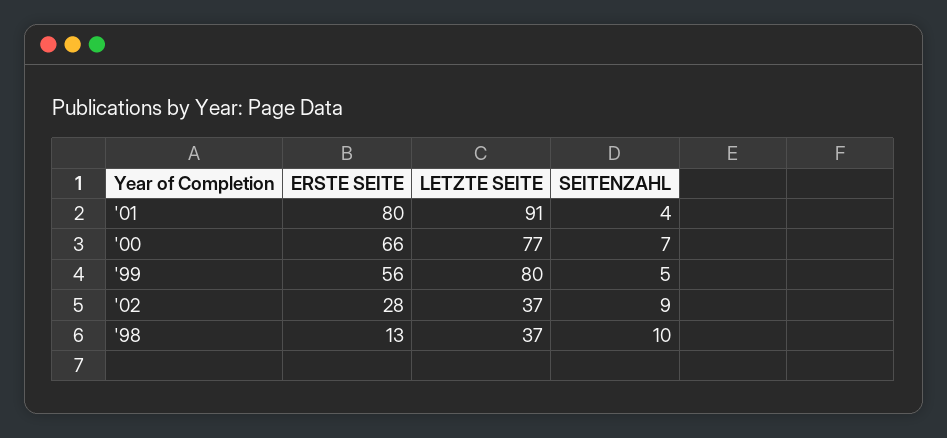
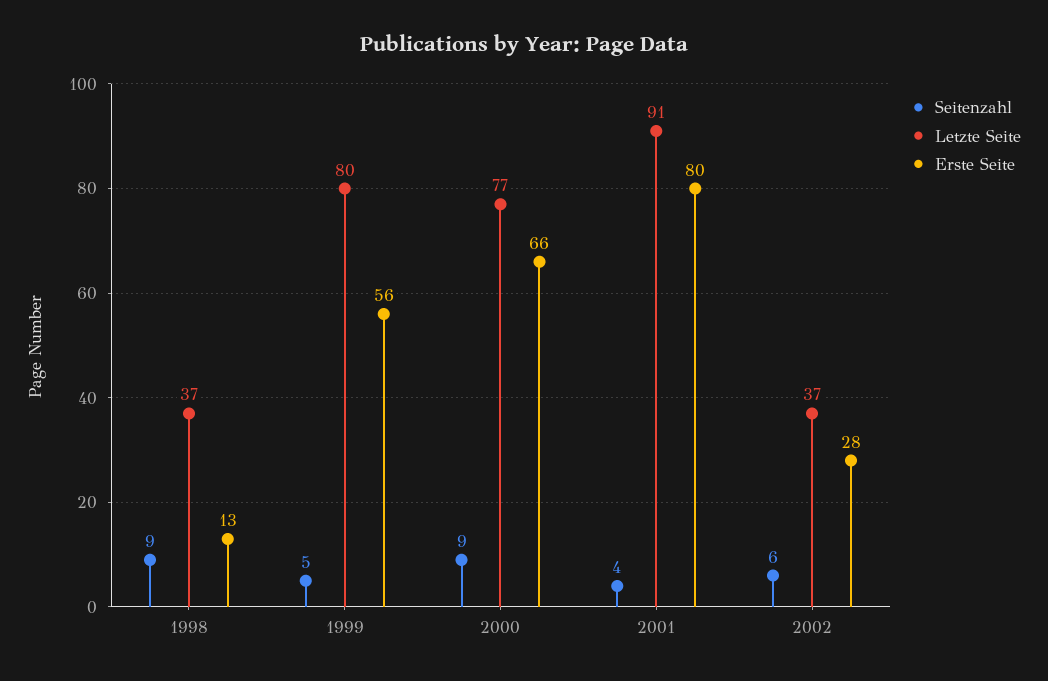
SEITENZAHL, '00: 7 -> 9
SEITENZAHL, '02: 9 -> 6
SEITENZAHL, '98: 10 -> 9

